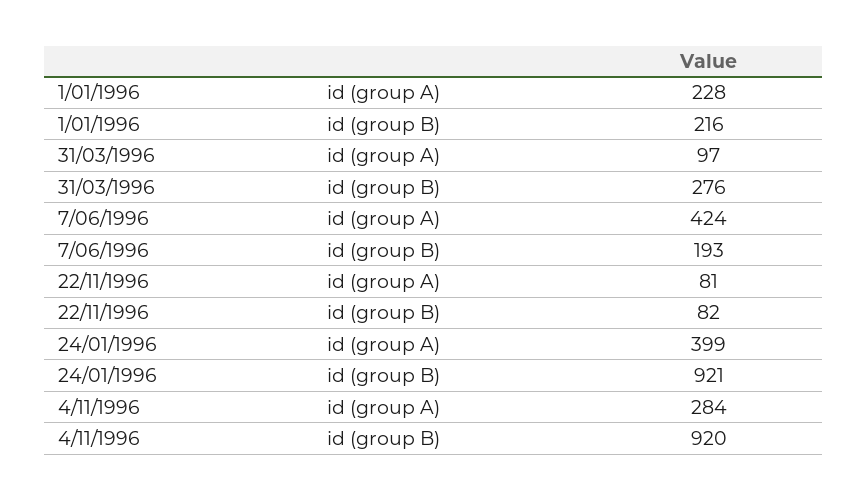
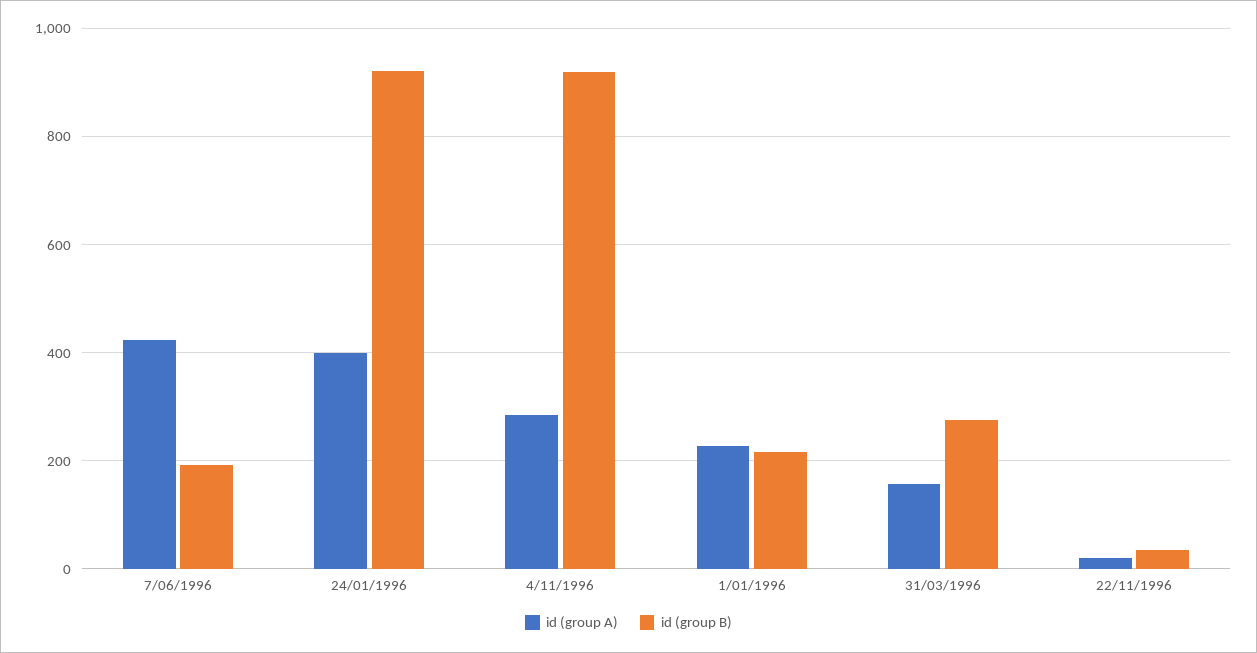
id (group A), 31/03/1996: 97 -> 160
id (group A), 22/11/1996: 81 -> 20
id (group B), 22/11/1996: 82 -> 40

